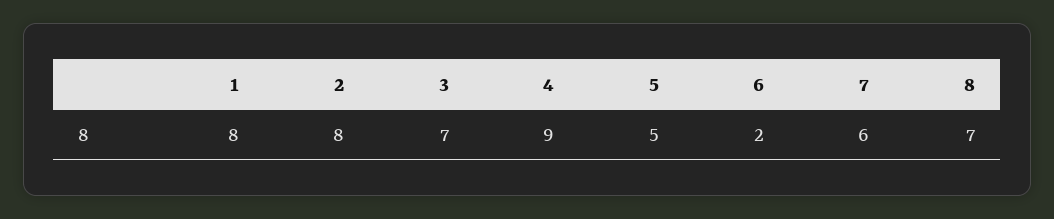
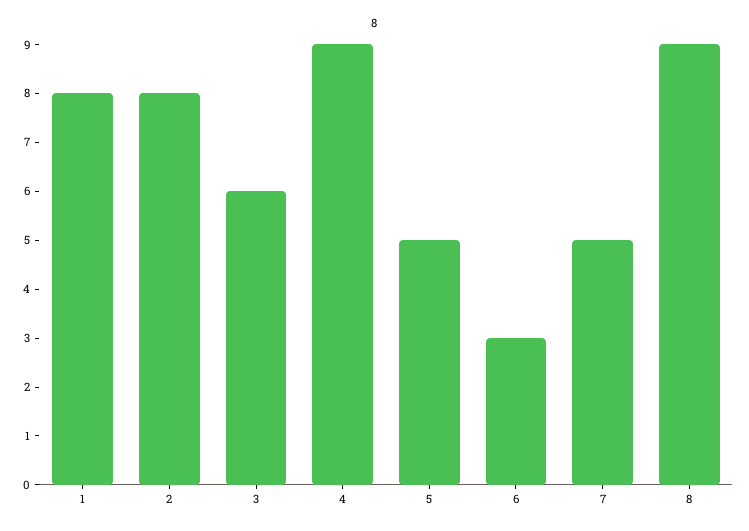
3: 7 -> 6
6: 2 -> 3
7: 6 -> 5
8: 7 -> 9

